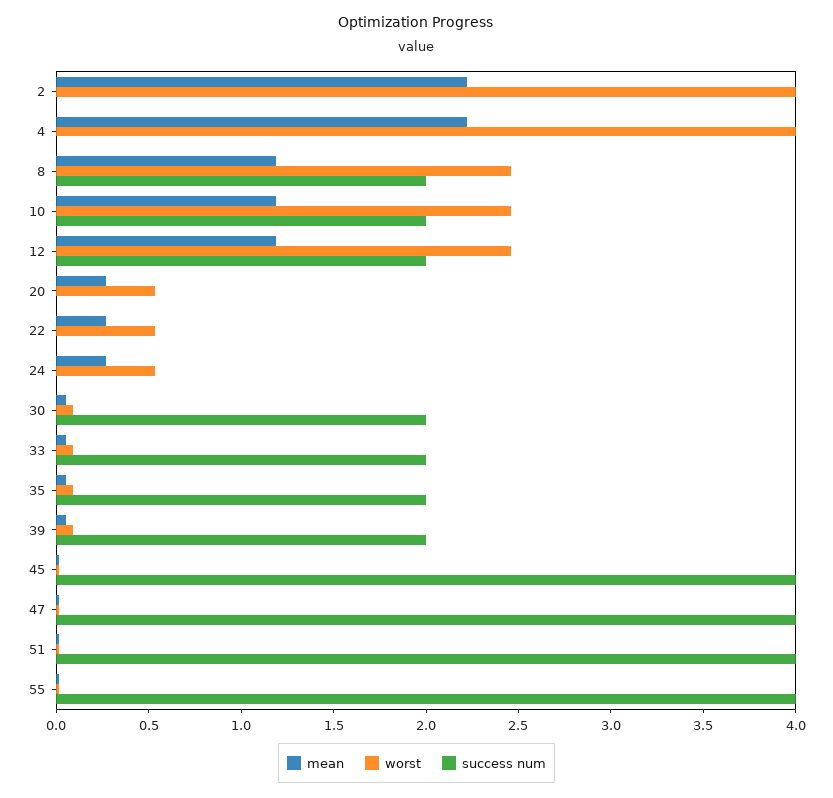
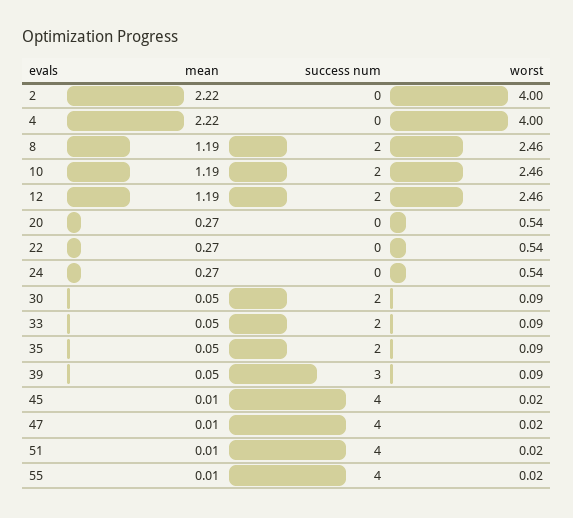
success num, 39: 2 -> 3

